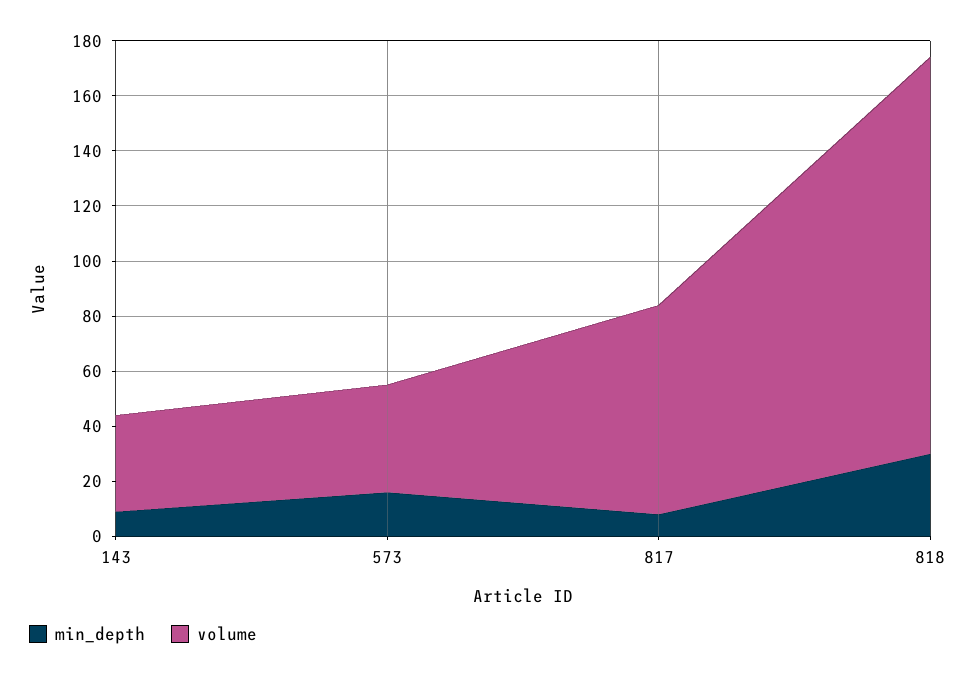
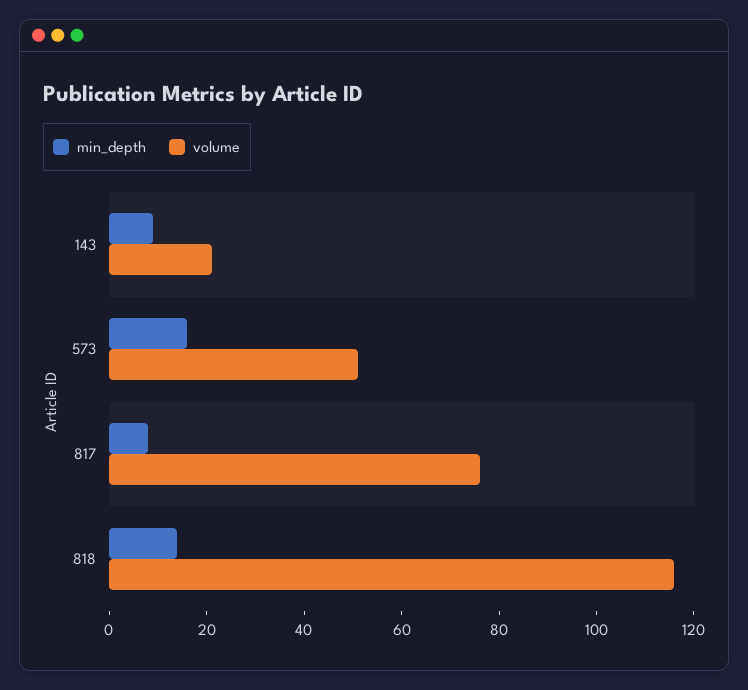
volume, 143: 35 -> 20
volume, 573: 40 -> 50
min_depth, 818: 30 -> 15
volume, 818: 145 -> 115

